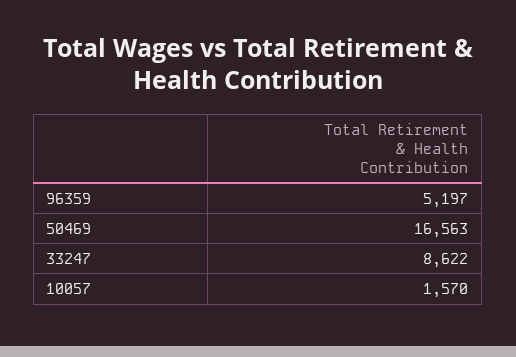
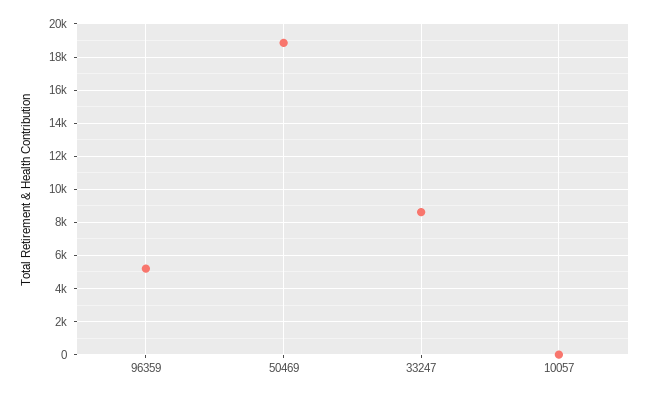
50469: 16563 -> 19000
10057: 1570 -> 0

